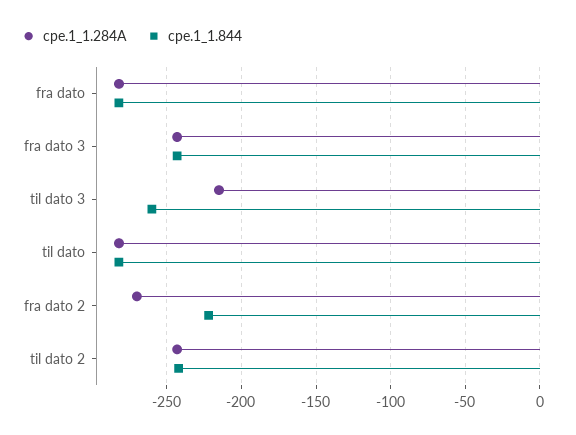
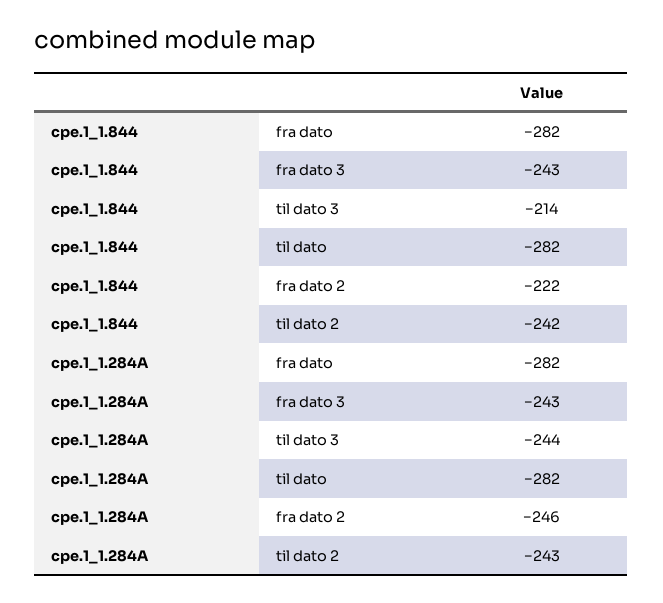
cpe.1_1.284A, til dato 3: -215 -> -244
cpe.1_1.844, til dato 3: -260 -> -214
cpe.1_1.284A, fra dato 2: -270 -> -246

